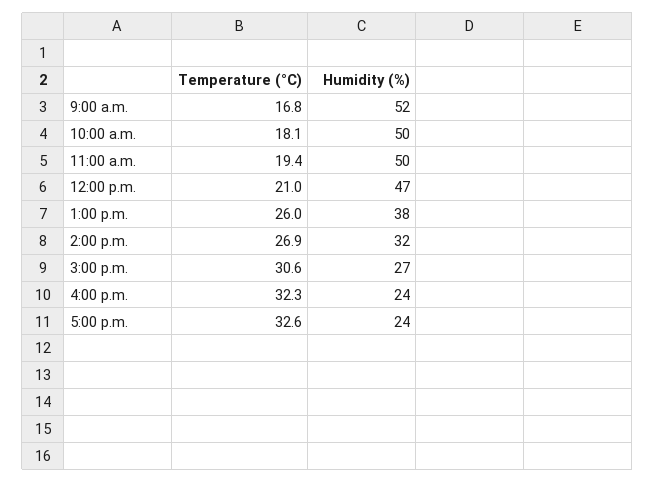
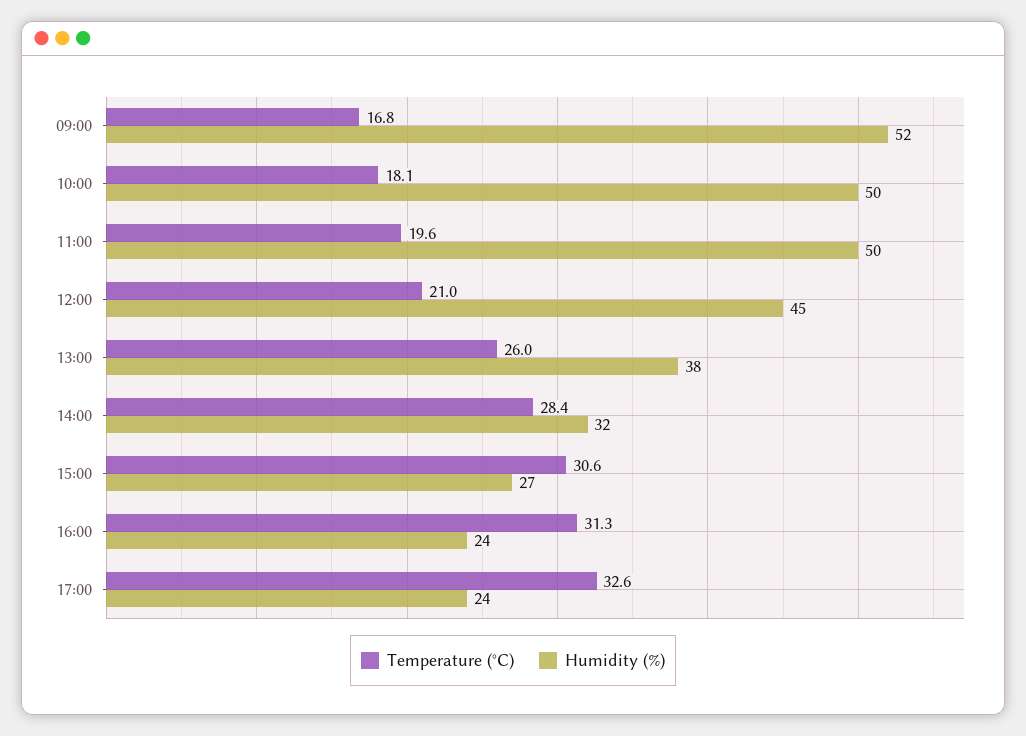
Temperature (°C), 11:00 a.m.: 19.4 -> 19.6
Humidity (%), 12:00 p.m.: 47 -> 45
Temperature (°C), 2:00 p.m.: 26.9 -> 28.4
Temperature (°C), 4:00 p.m.: 32.3 -> 31.3

